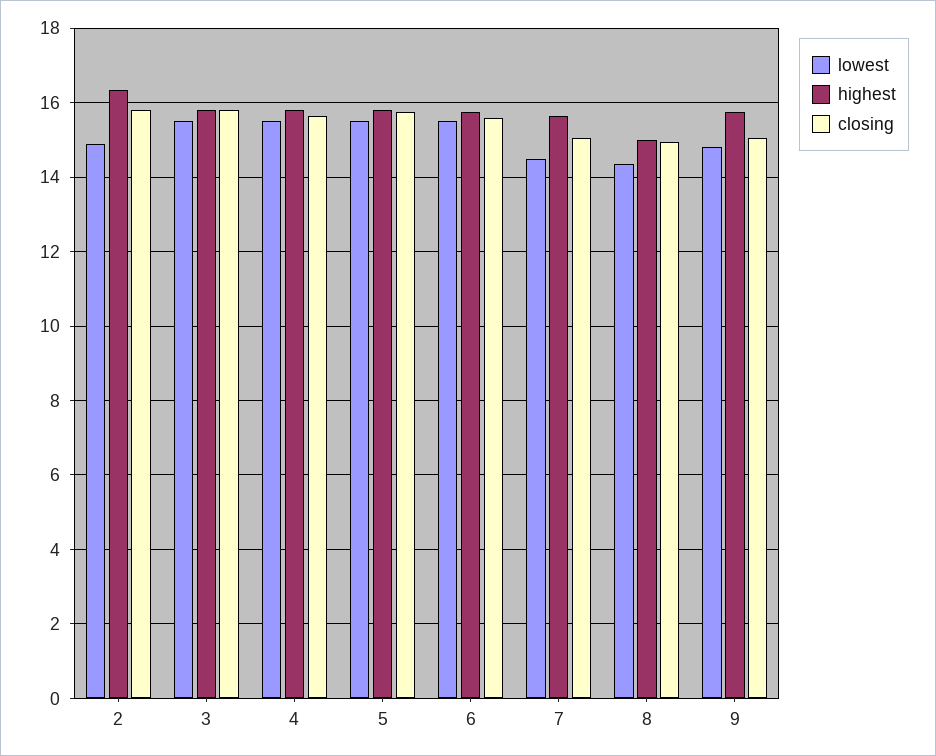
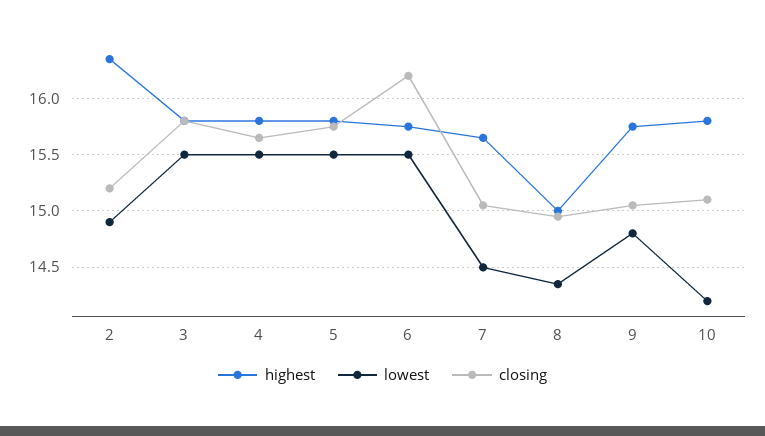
closing, 2: 15.8 -> 15.2
closing, 6: 15.6 -> 16.2
highest, 10: none -> 15.8
lowest, 10: none -> 14.2
closing, 10: none -> 15.1

